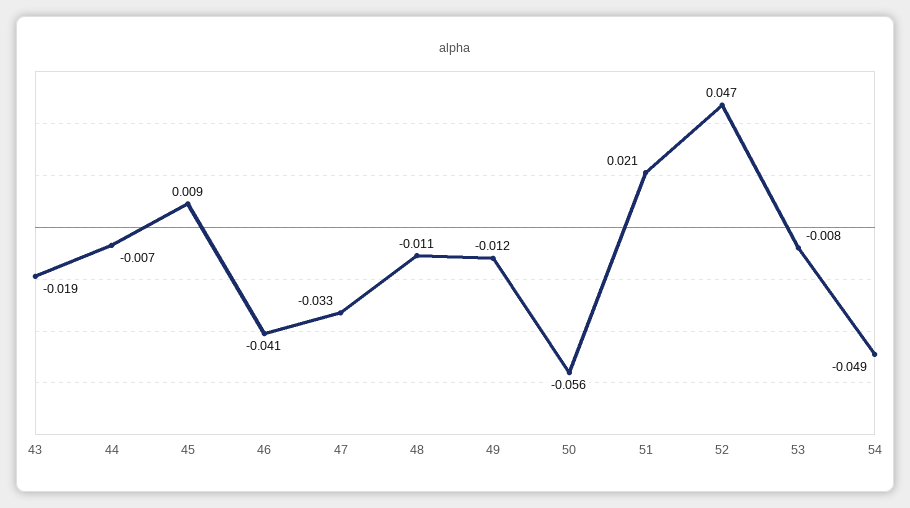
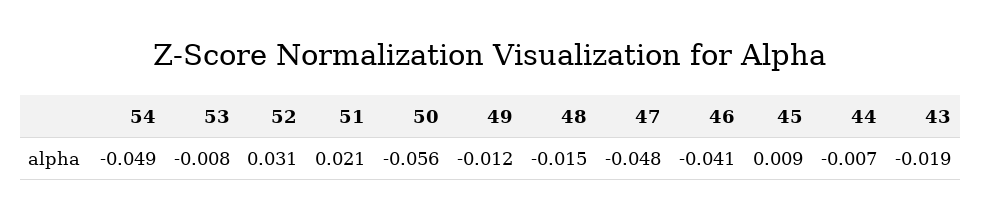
47: -0.033 -> -0.048
48: -0.011 -> -0.015
52: 0.047 -> 0.031

